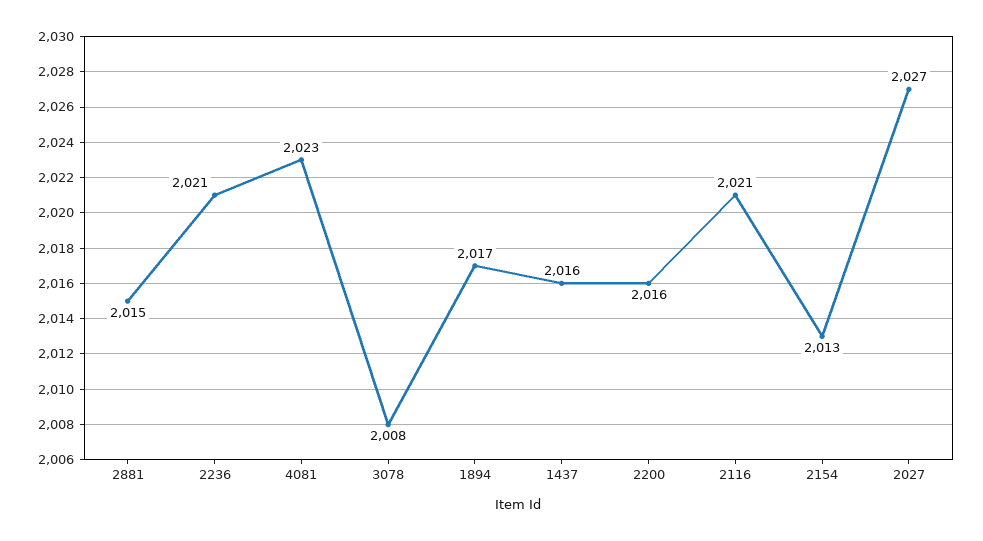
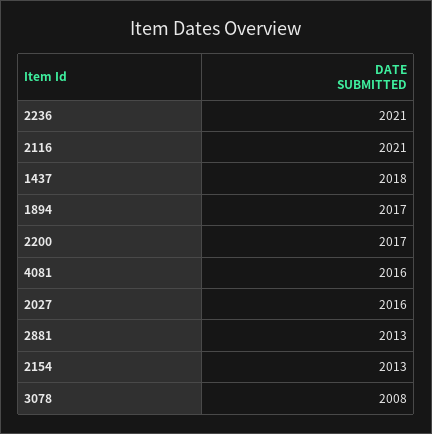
2881: 2015 -> 2013
4081: 2023 -> 2016
1437: 2016 -> 2018
2200: 2016 -> 2017
2027: 2027 -> 2016

